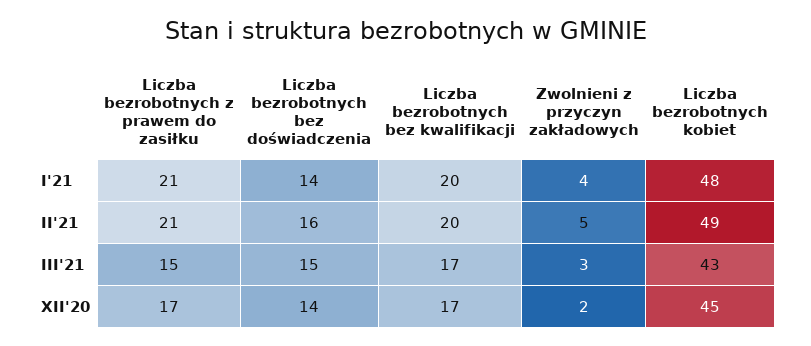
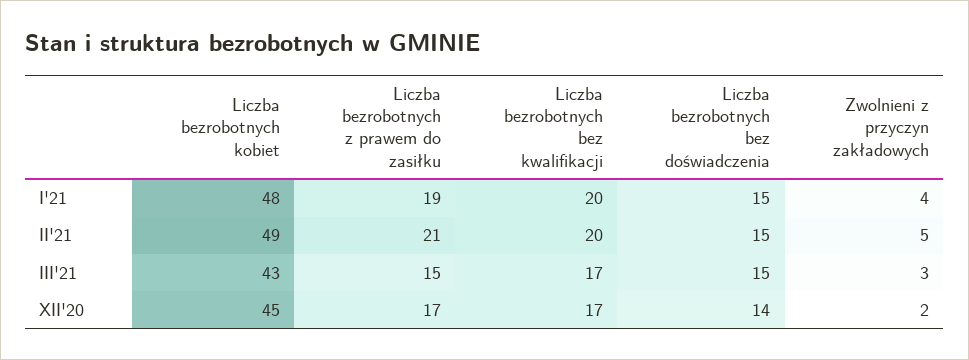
Liczba bezrobotnych z prawem do zasiłku, I'21: 21 -> 19
Liczba bezrobotnych bez doświadczenia, I'21: 14 -> 15
Liczba bezrobotnych bez doświadczenia, II'21: 16 -> 15

